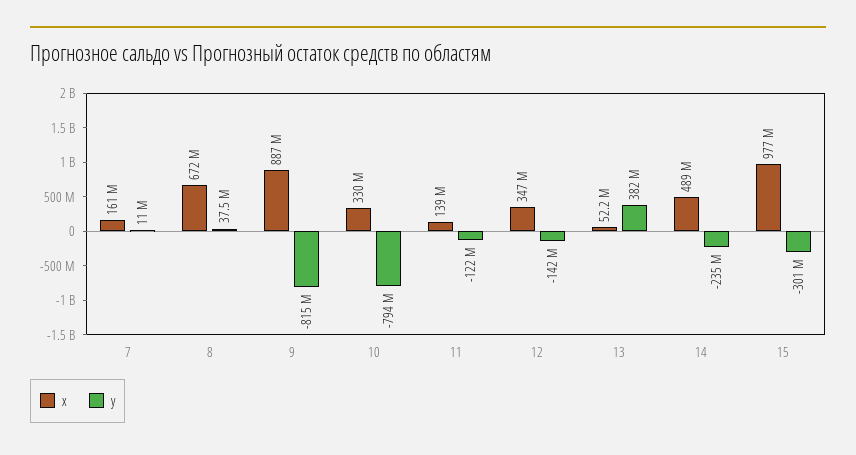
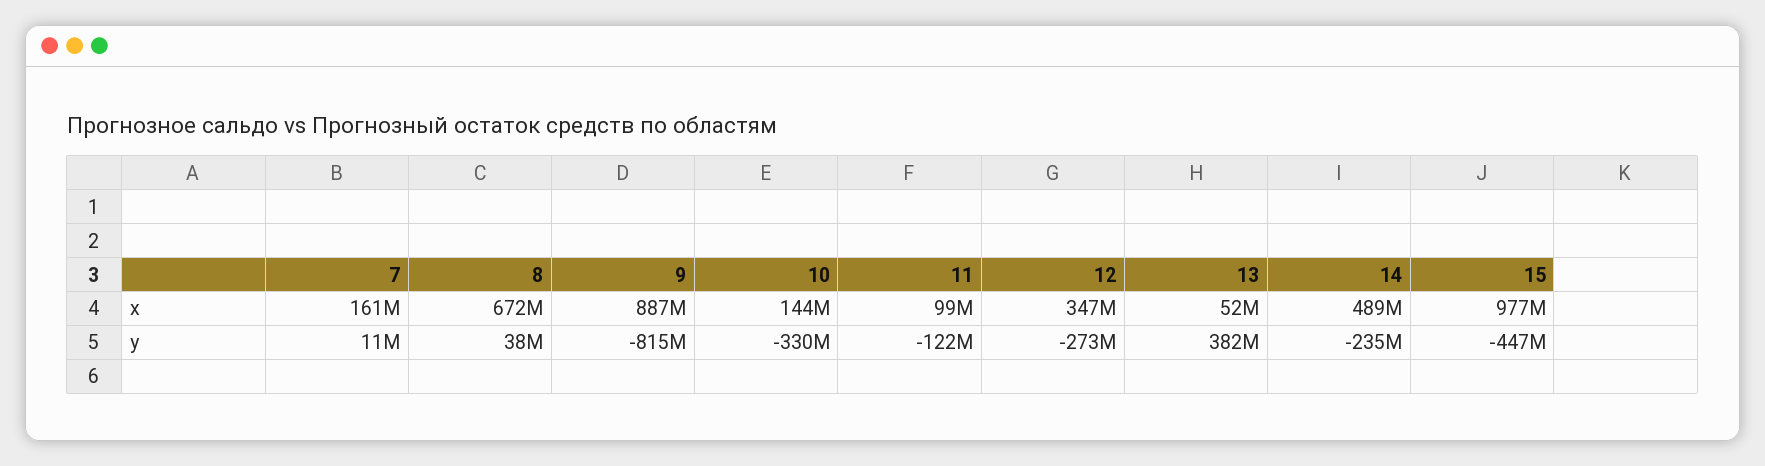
x, 10: 330000000 -> 144000000
y, 10: -794000000 -> -330000000
x, 11: 139000000 -> 99000000
y, 12: -142000000 -> -273000000
y, 15: -301000000 -> -447000000

